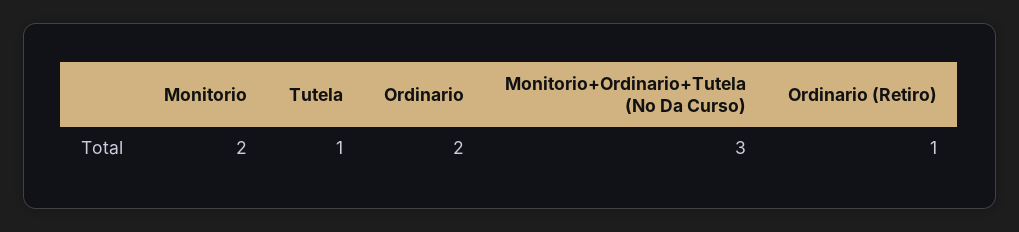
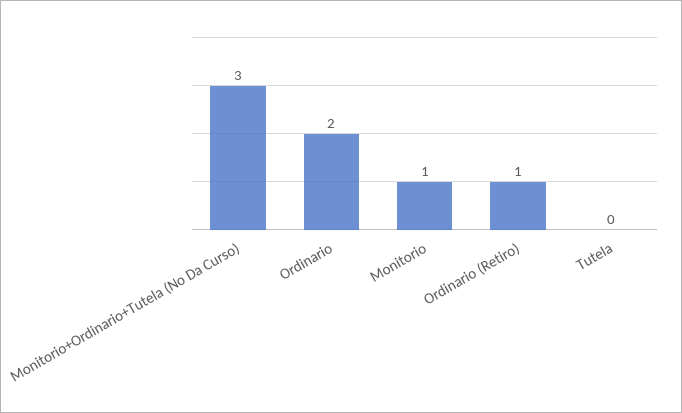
Monitorio: 2 -> 1
Tutela: 1 -> 0

